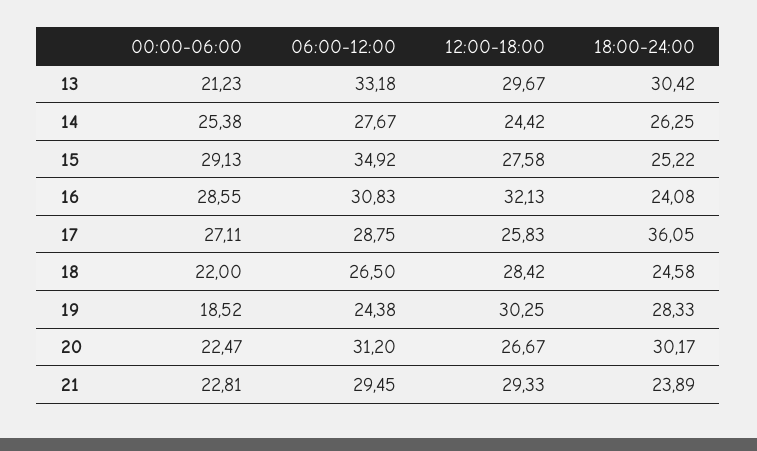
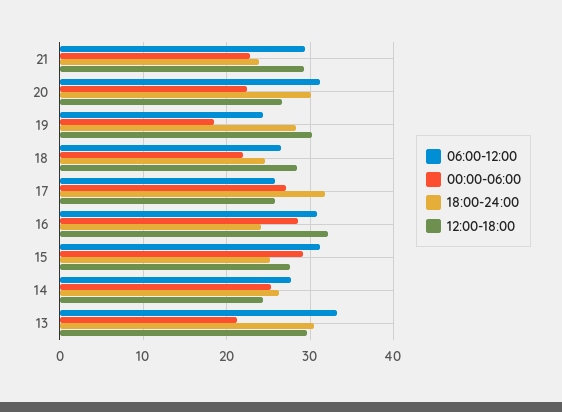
06:00-12:00, 15: 34.92 -> 31
06:00-12:00, 17: 28.75 -> 26
18:00-24:00, 17: 36.05 -> 32

